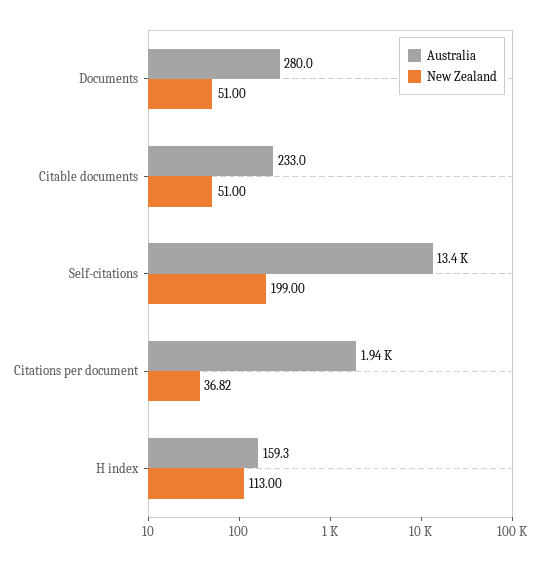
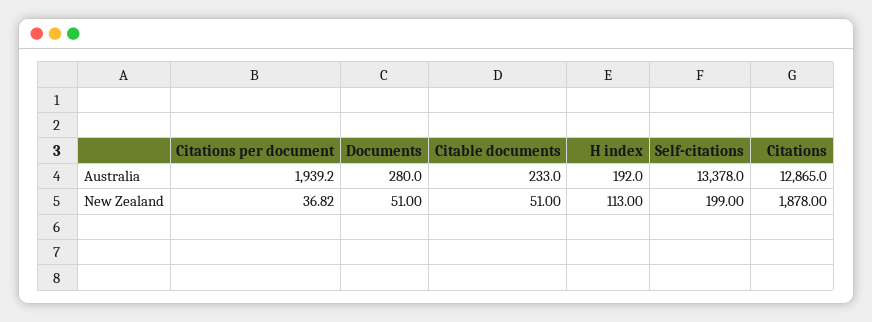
Australia, H index: 159.3 -> 192
Australia, Citations: none -> 12865
New Zealand, Citations: none -> 1878

